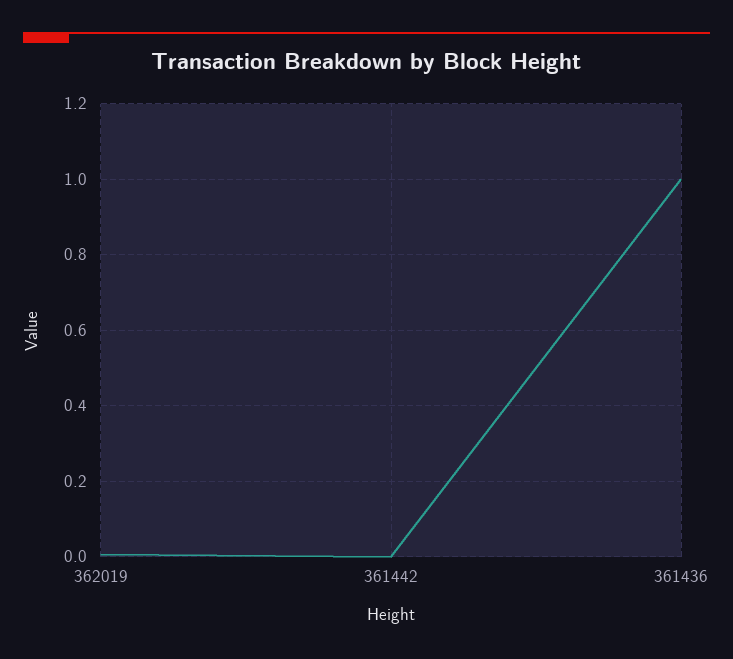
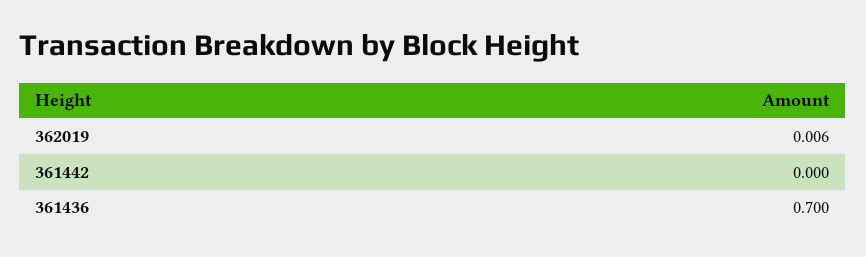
361436: 1 -> 0.7

